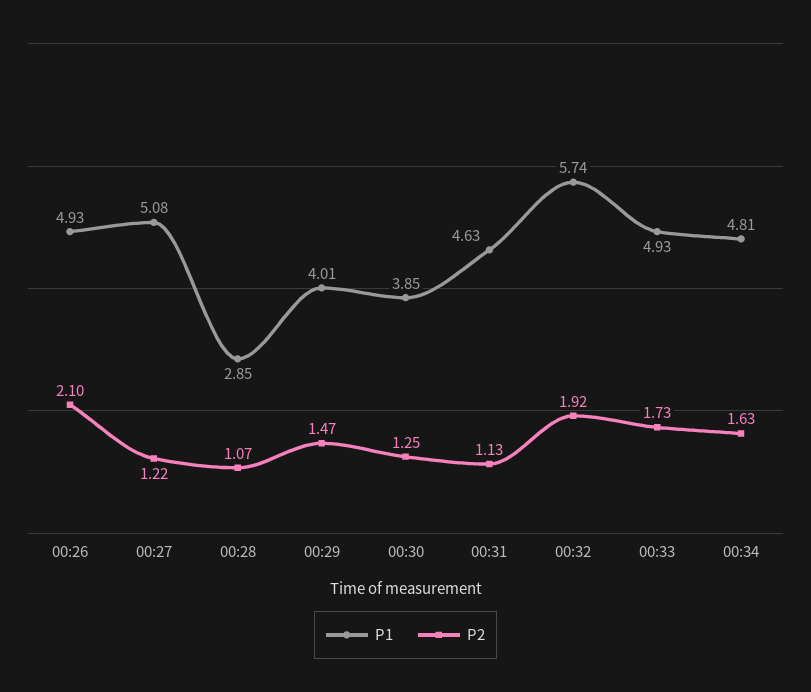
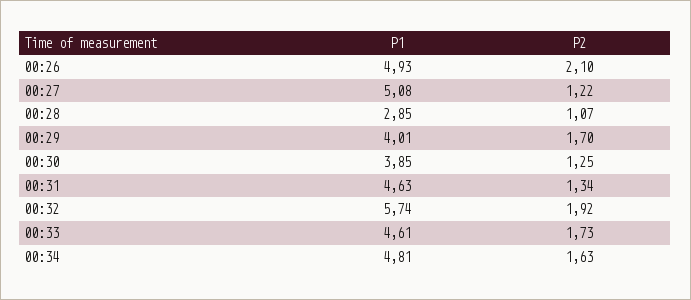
P2, 00:29: 1.47 -> 1.7
P2, 00:31: 1.13 -> 1.34
P1, 00:33: 4.93 -> 4.61

